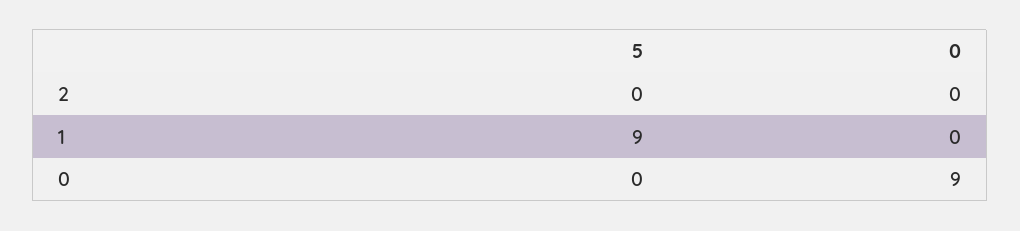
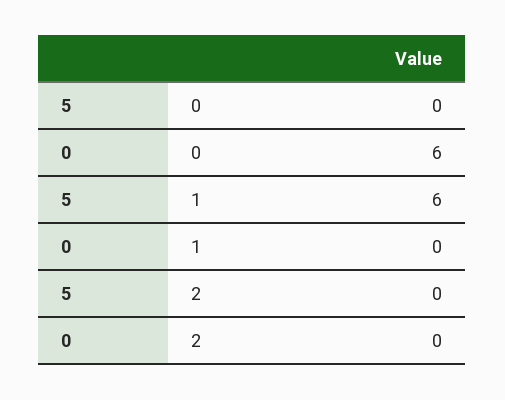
5, 1: 9 -> 6
0, 0: 9 -> 6

